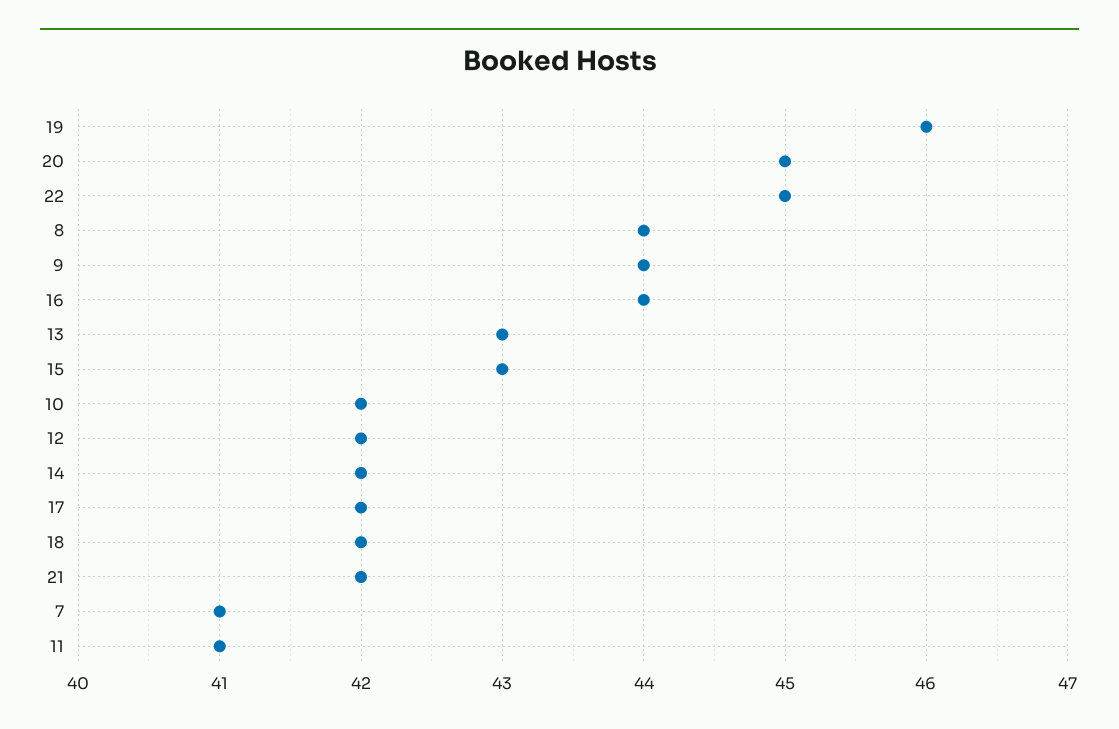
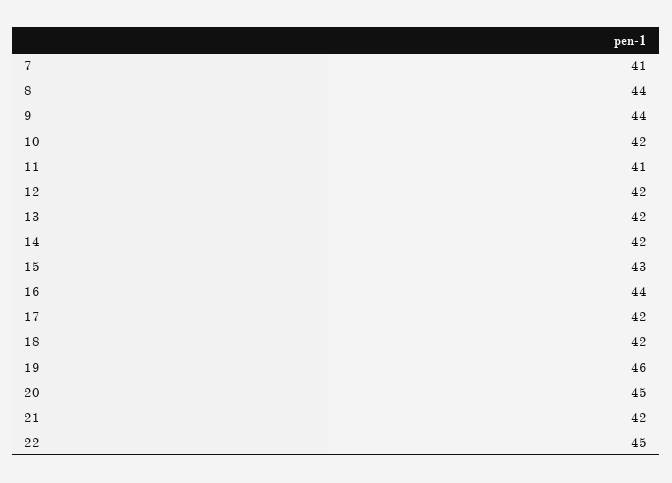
13: 43 -> 42

